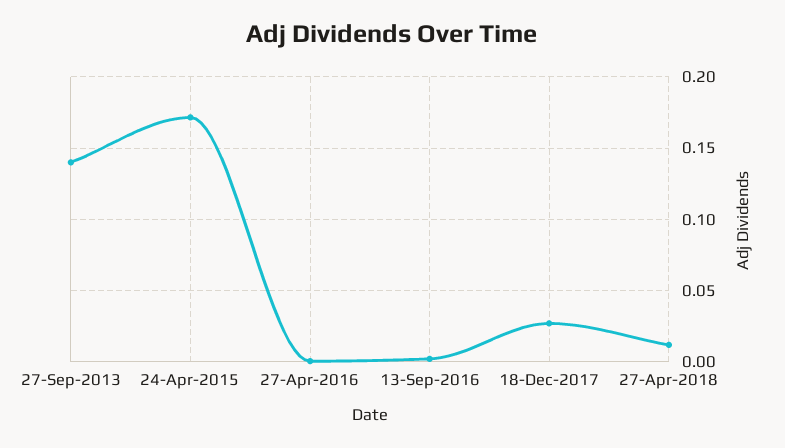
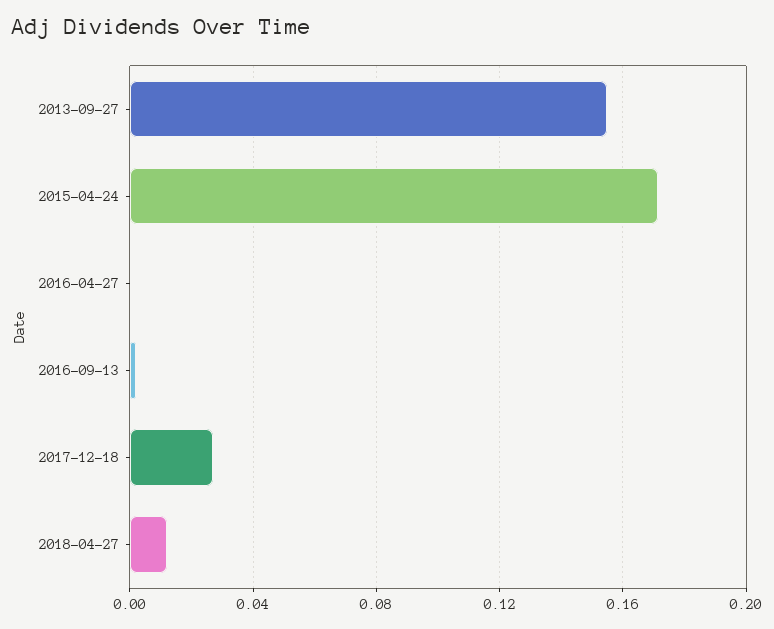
27-Sep-2013: 0.14 -> 0.155

